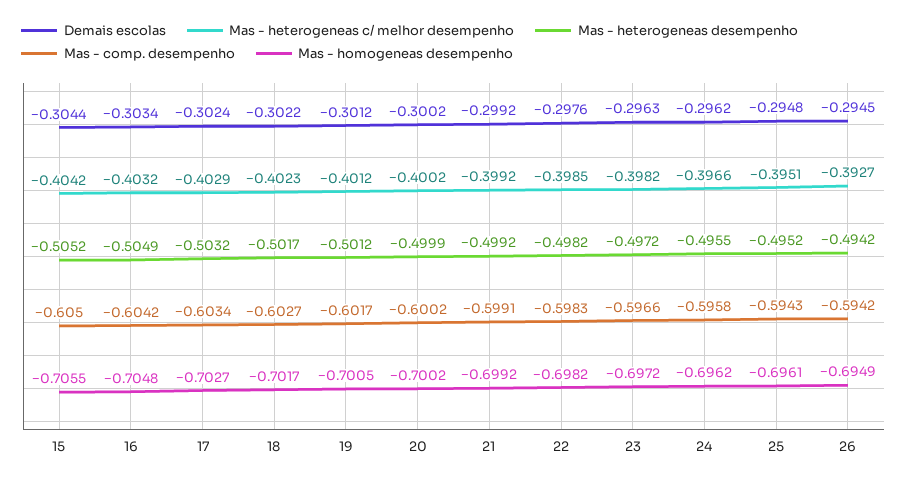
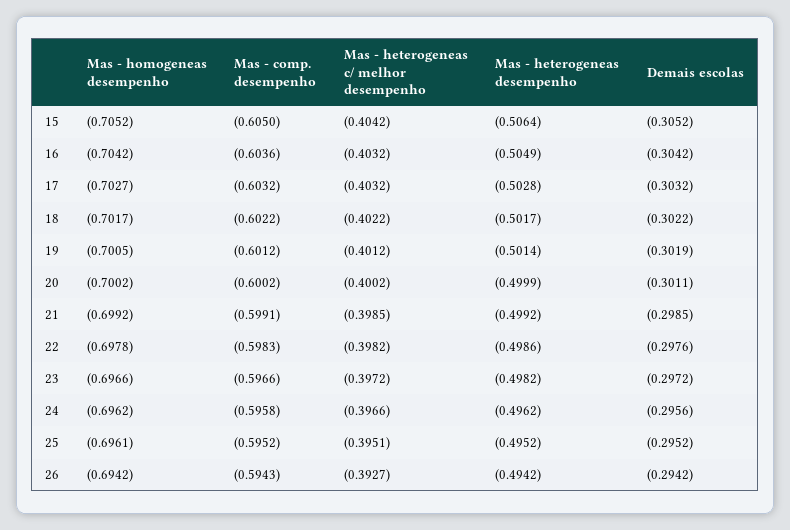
Demais escolas, 15: -0.3044 -> -0.3052
Mas - heterogeneas desempenho, 15: -0.5052 -> -0.5064
Mas - homogeneas desempenho, 15: -0.7055 -> -0.7052
Demais escolas, 16: -0.3034 -> -0.3042
Mas - comp. desempenho, 16: -0.6042 -> -0.6036
Mas - homogeneas desempenho, 16: -0.7048 -> -0.7042
Demais escolas, 17: -0.3024 -> -0.3032
Mas - heterogeneas c/ melhor desempenho, 17: -0.4029 -> -0.4032
Mas - heterogeneas desempenho, 17: -0.5032 -> -0.5028
Mas - comp. desempenho, 17: -0.6034 -> -0.6032
Mas - heterogeneas c/ melhor desempenho, 18: -0.4023 -> -0.4022
Mas - comp. desempenho, 18: -0.6027 -> -0.6022
Demais escolas, 19: -0.3012 -> -0.3019
Mas - heterogeneas desempenho, 19: -0.5012 -> -0.5014
Mas - comp. desempenho, 19: -0.6017 -> -0.6012
Demais escolas, 20: -0.3002 -> -0.3011
Demais escolas, 21: -0.2992 -> -0.2985
Mas - heterogeneas c/ melhor desempenho, 21: -0.3992 -> -0.3985
Mas - heterogeneas c/ melhor desempenho, 22: -0.3985 -> -0.3982
Mas - heterogeneas desempenho, 22: -0.4982 -> -0.4986
Mas - homogeneas desempenho, 22: -0.6982 -> -0.6978
Demais escolas, 23: -0.2963 -> -0.2972
Mas - heterogeneas c/ melhor desempenho, 23: -0.3982 -> -0.3972
Mas - heterogeneas desempenho, 23: -0.4972 -> -0.4982
Mas - homogeneas desempenho, 23: -0.6972 -> -0.6966
Demais escolas, 24: -0.2962 -> -0.2956
Mas - heterogeneas desempenho, 24: -0.4955 -> -0.4962
Demais escolas, 25: -0.2948 -> -0.2952
Mas - comp. desempenho, 25: -0.5943 -> -0.5952
Demais escolas, 26: -0.2945 -> -0.2942
Mas - comp. desempenho, 26: -0.5942 -> -0.5943
Mas - homogeneas desempenho, 26: -0.6949 -> -0.6942

